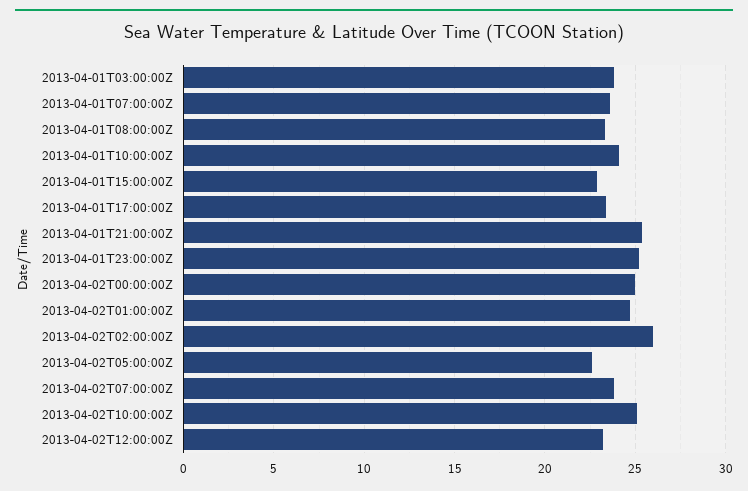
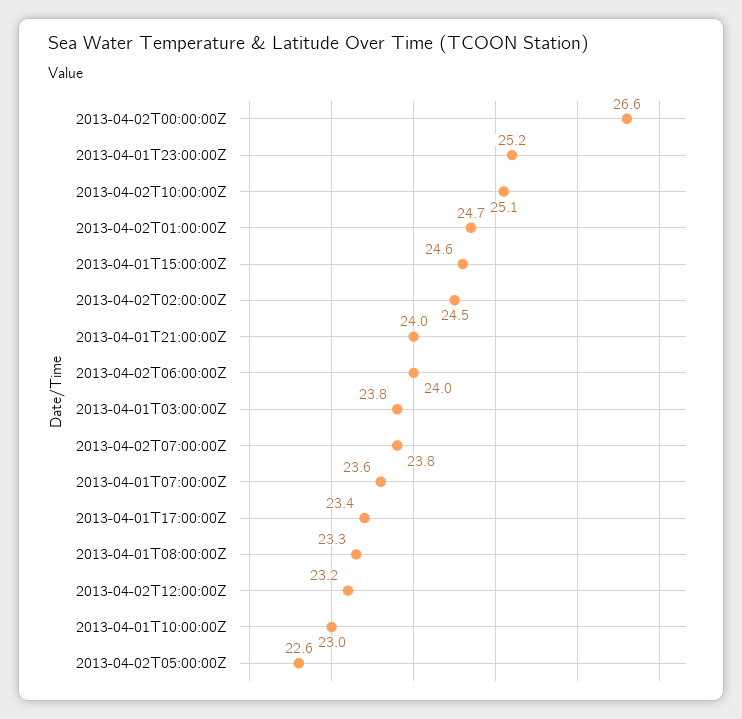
2013-04-01T10:00:00Z: 24 -> 23
2013-04-01T15:00:00Z: 23 -> 24.6
2013-04-01T21:00:00Z: 25.5 -> 24
2013-04-02T00:00:00Z: 25 -> 26.6
2013-04-02T02:00:00Z: 26 -> 24.5
2013-04-02T06:00:00Z: none -> 24

